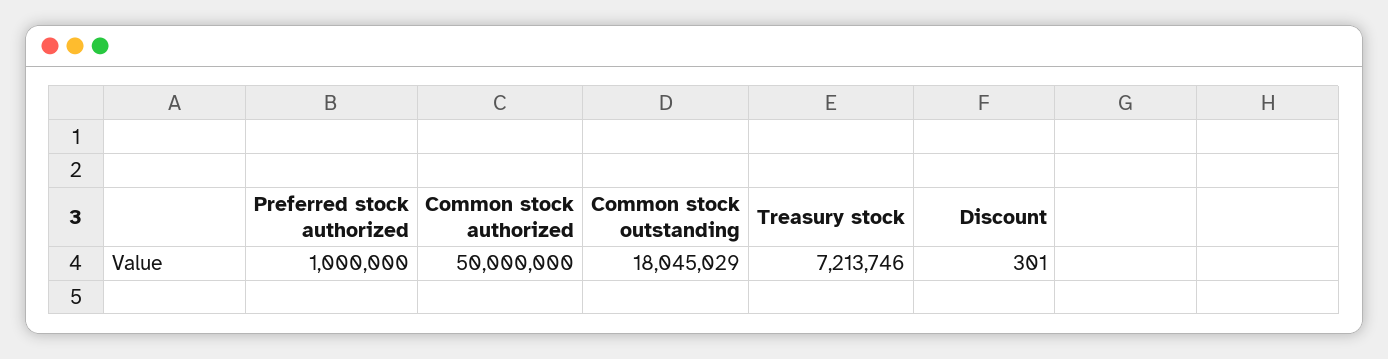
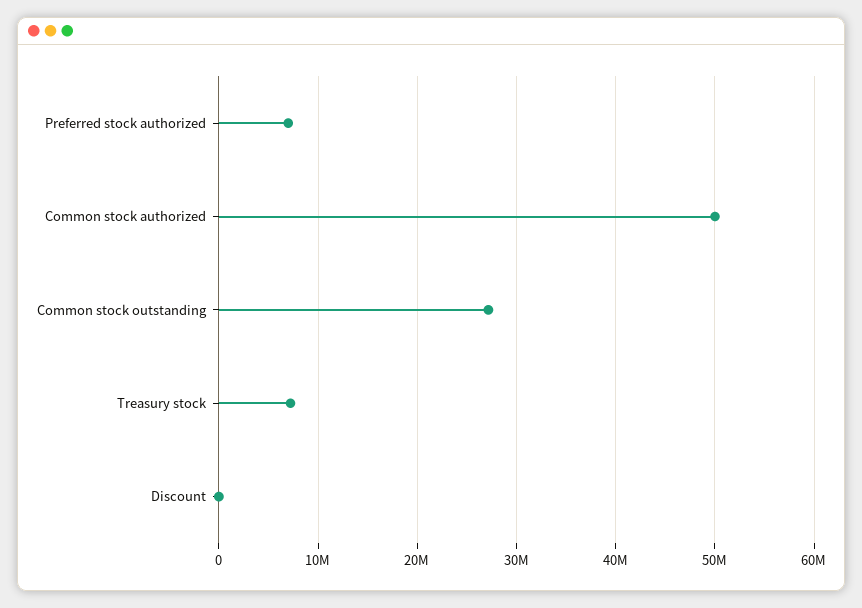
Preferred stock authorized: 1000000 -> 7000000
Common stock outstanding: 18045029 -> 27000000

